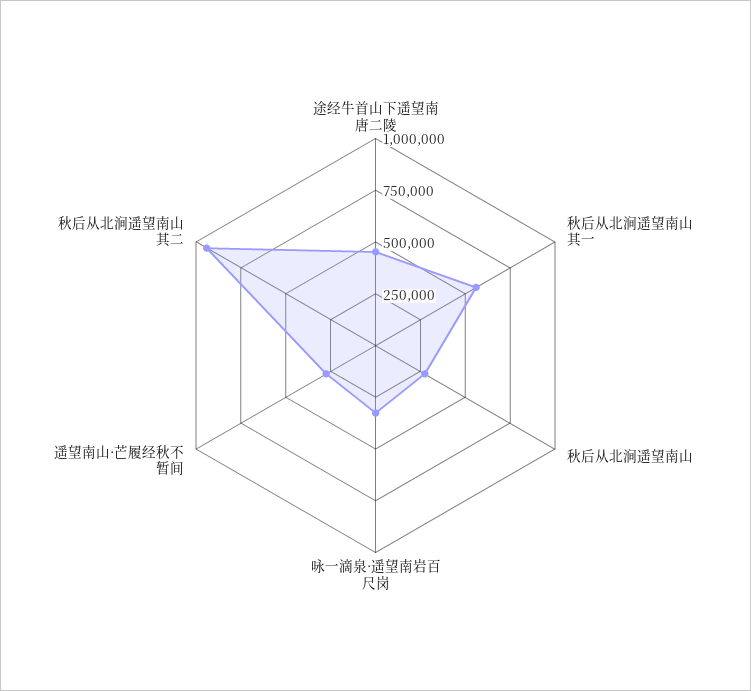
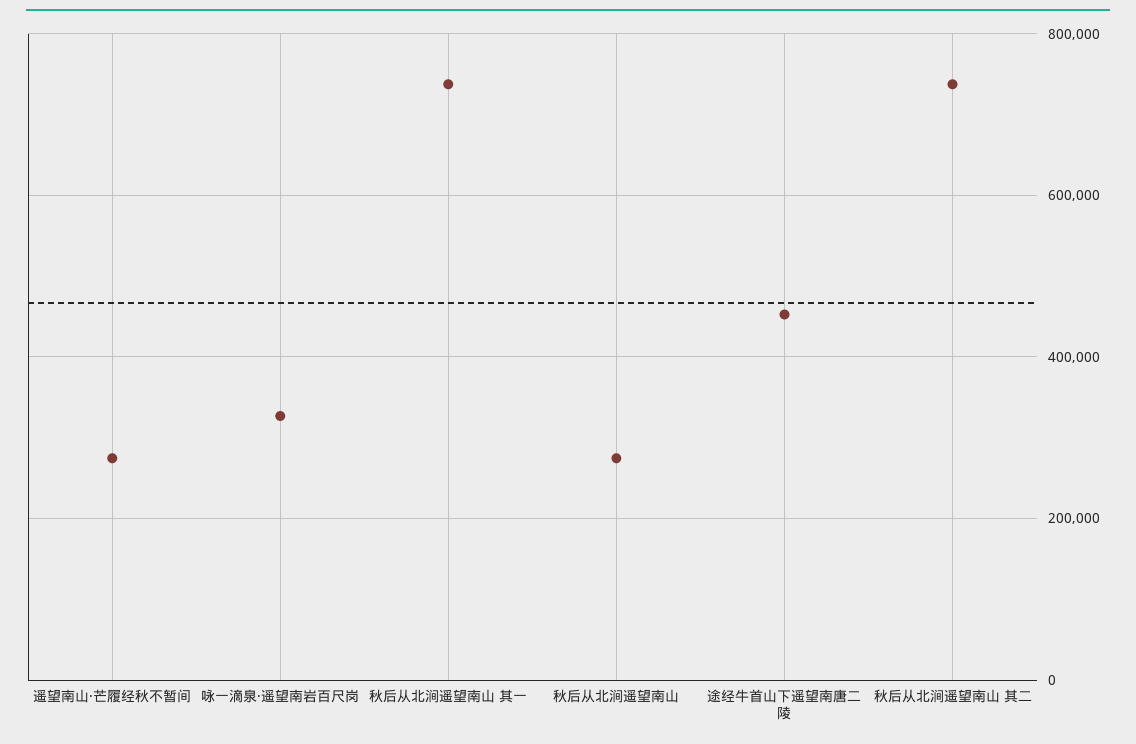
秋后从北涧遥望南山 其一: 550000 -> 740000
秋后从北涧遥望南山 其二: 950000 -> 740000

